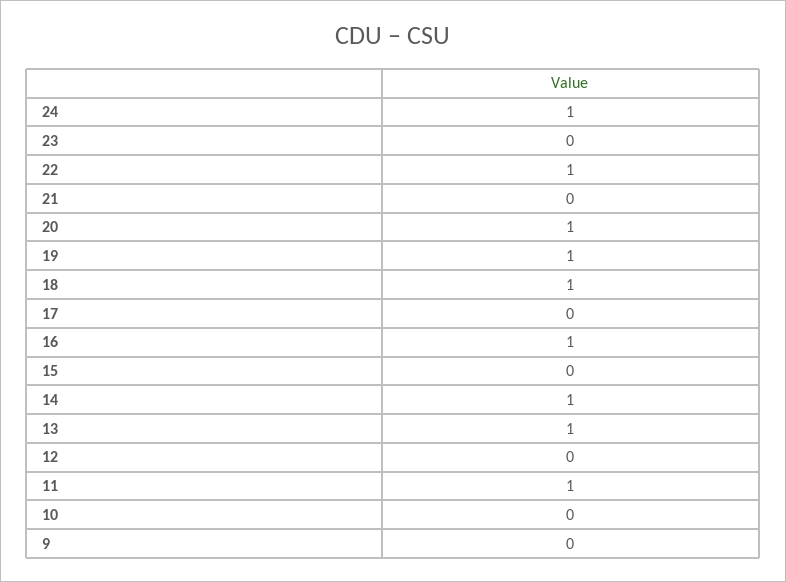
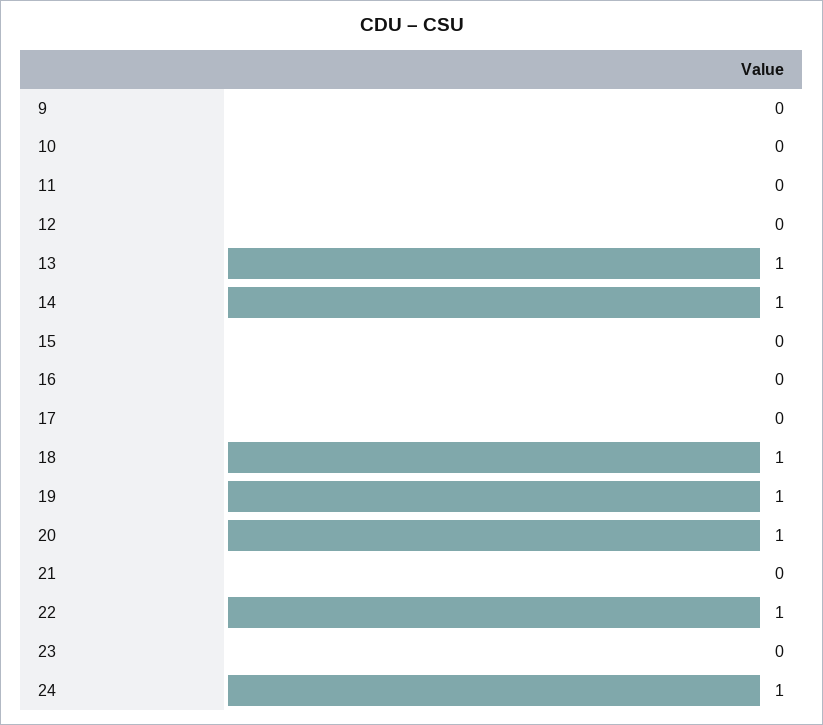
16: 1 -> 0
11: 1 -> 0

